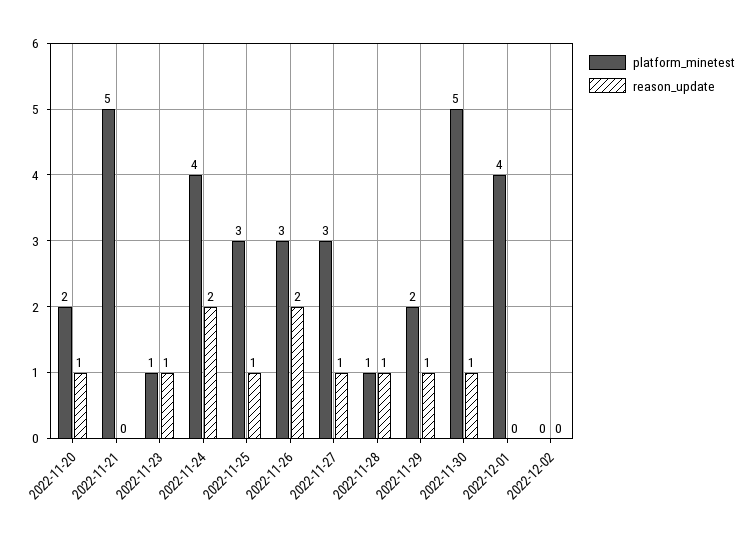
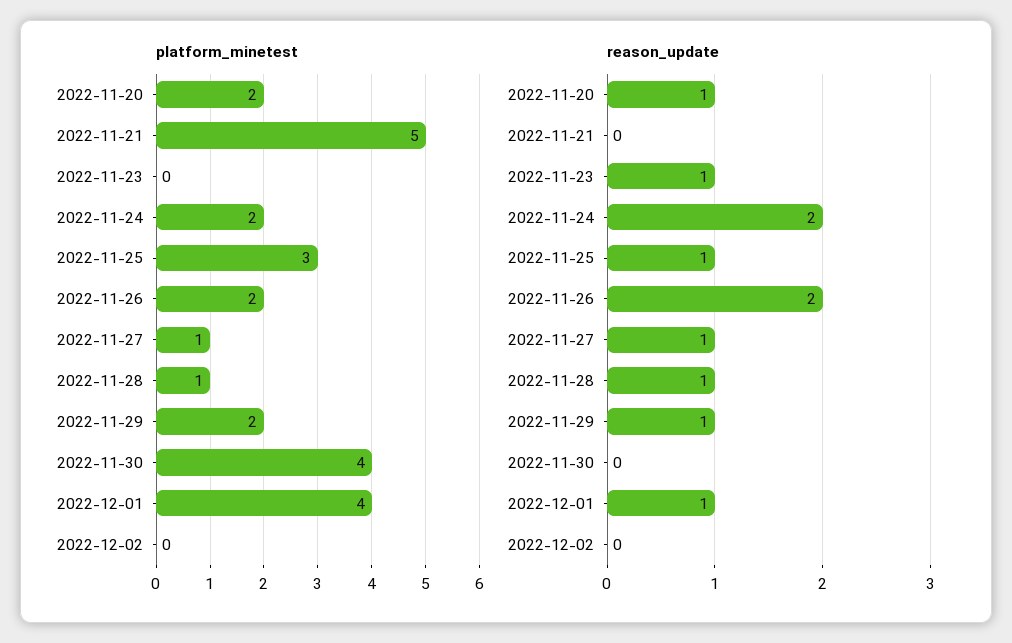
platform_minetest, 2022-11-23: 1 -> 0
platform_minetest, 2022-11-24: 4 -> 2
platform_minetest, 2022-11-26: 3 -> 2
platform_minetest, 2022-11-27: 3 -> 1
platform_minetest, 2022-11-30: 5 -> 4
reason_update, 2022-11-30: 1 -> 0
reason_update, 2022-12-01: 0 -> 1

